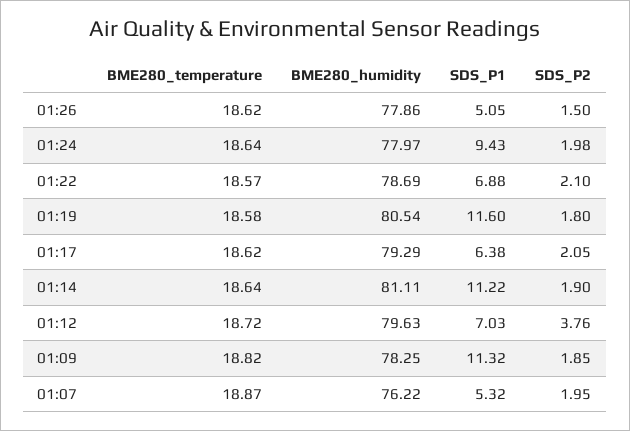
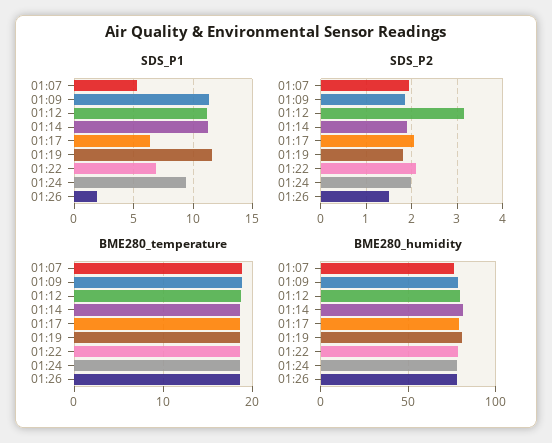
SDS_P1, 01:26: 5.05 -> 2
SDS_P1, 01:12: 7.03 -> 11
SDS_P2, 01:12: 3.76 -> 3.2

